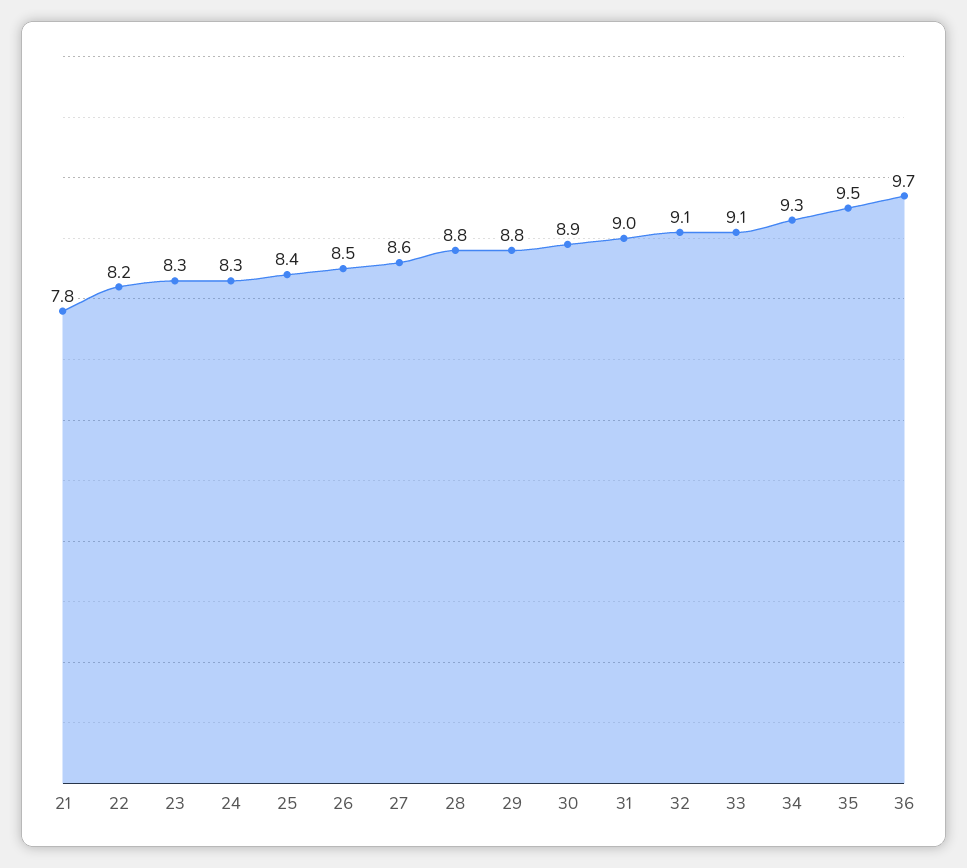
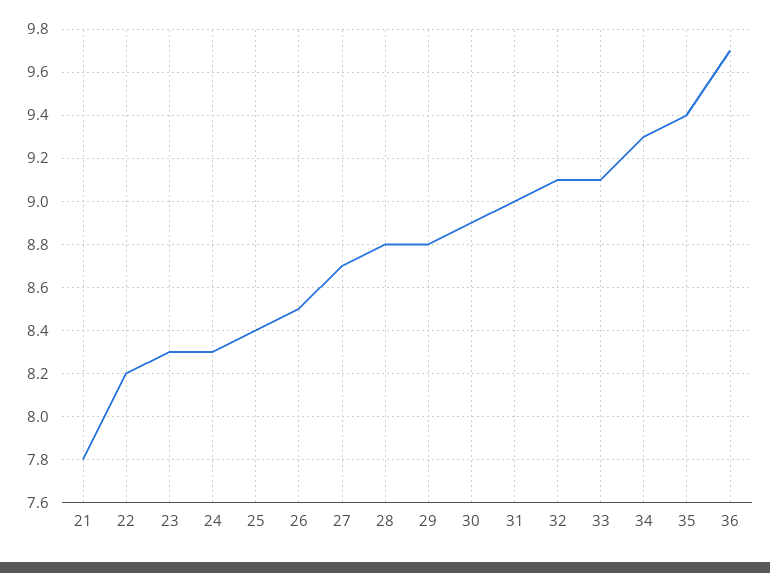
27: 8.6 -> 8.7
35: 9.5 -> 9.4

